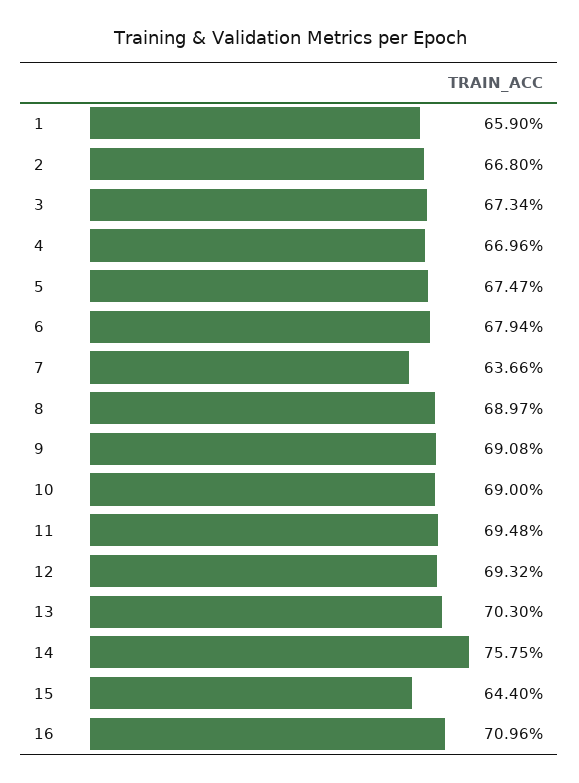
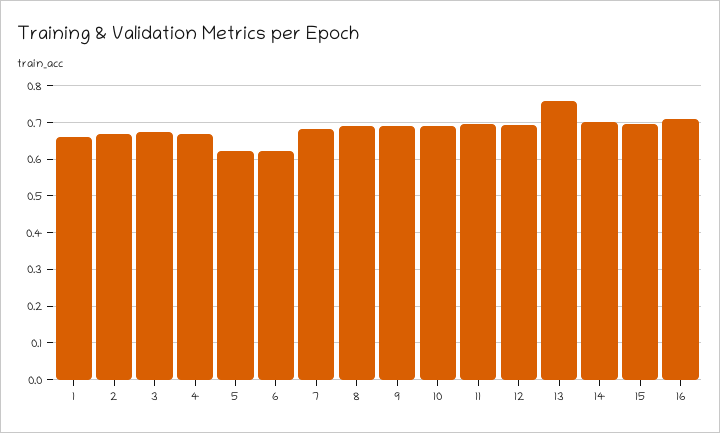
5: 0.6747 -> 0.62
6: 0.6794 -> 0.62
7: 0.6366 -> 0.68
13: 0.703 -> 0.76
14: 0.7575 -> 0.7
15: 0.644 -> 0.7

